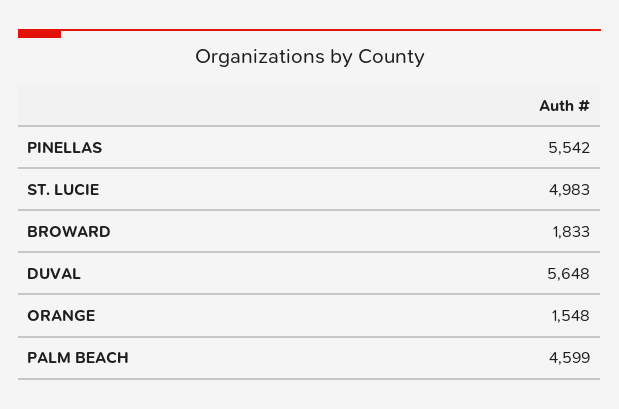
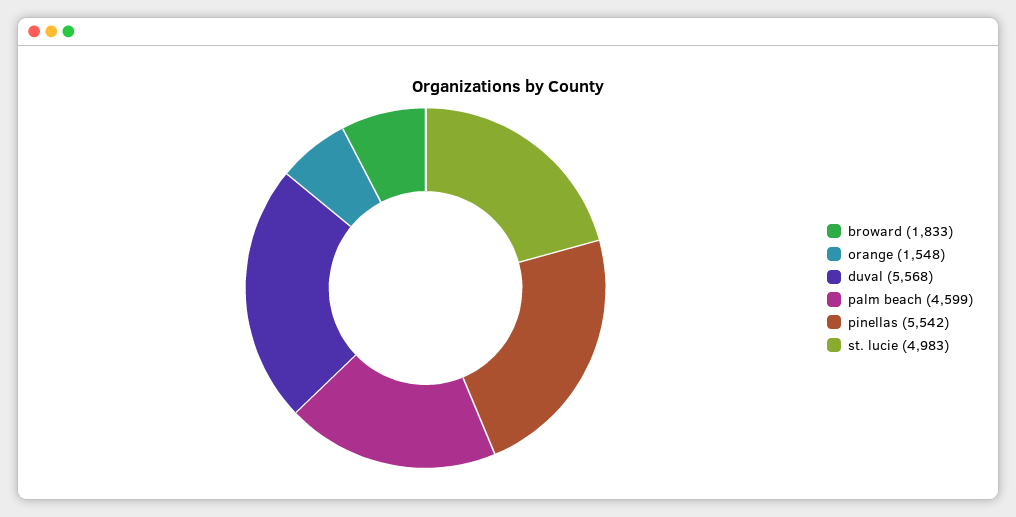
DUVAL: 5648 -> 5568

